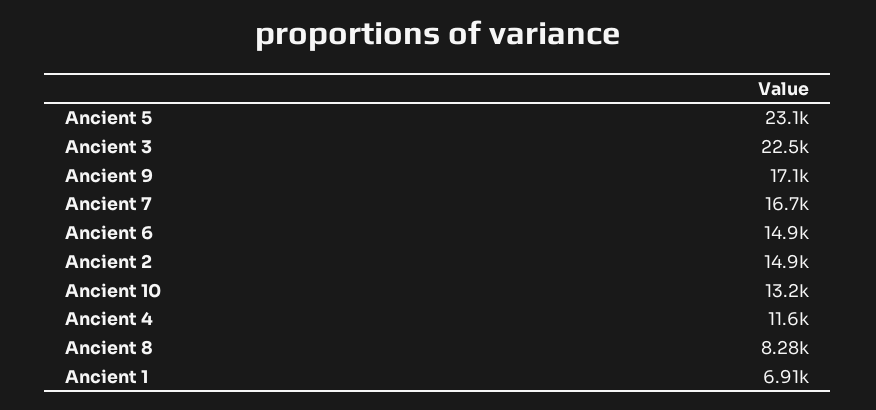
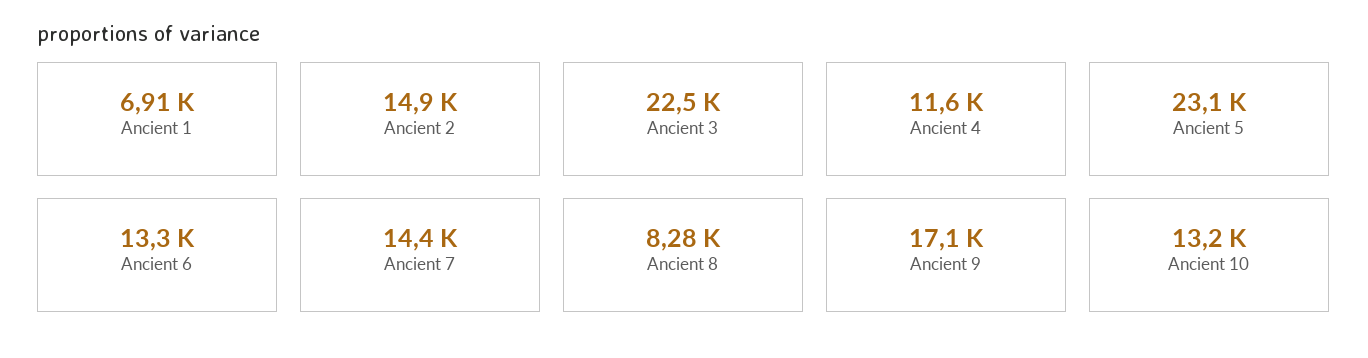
Ancient 7: 16700 -> 14400
Ancient 6: 14900 -> 13300

